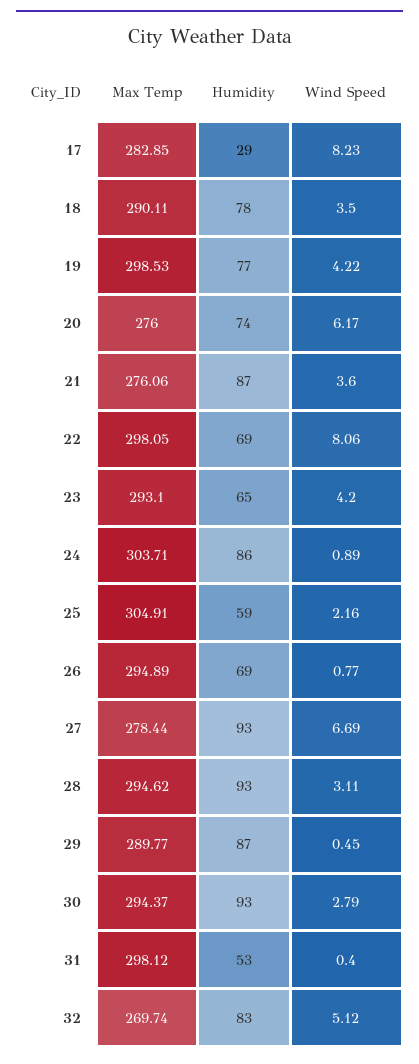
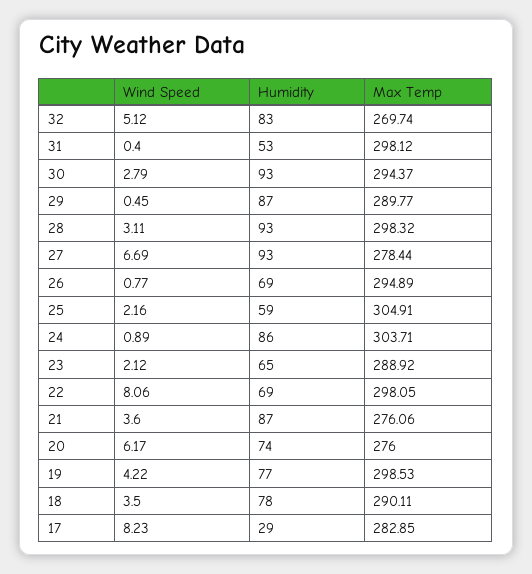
Max Temp, 23: 293.1 -> 288.92
Wind Speed, 23: 4.2 -> 2.12
Max Temp, 28: 294.62 -> 298.32

